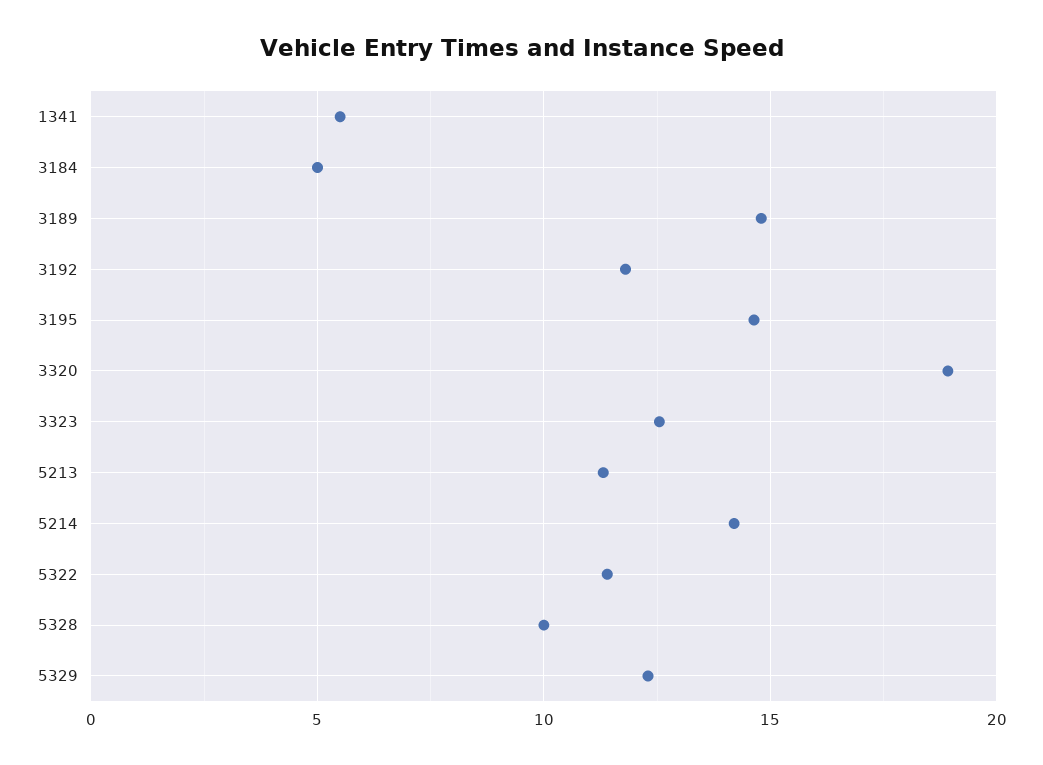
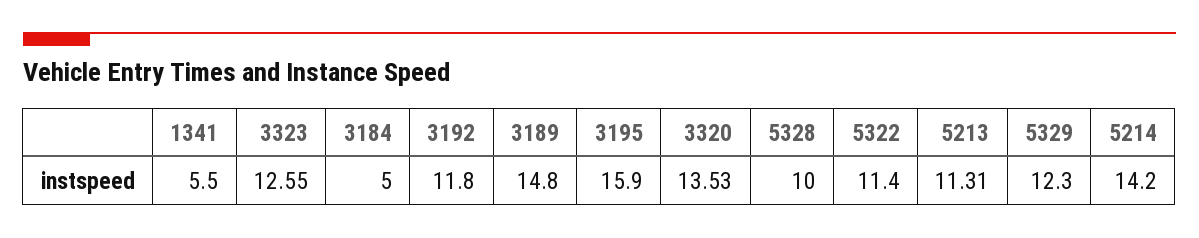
3195: 14.5 -> 15.9
3320: 19 -> 13.53

